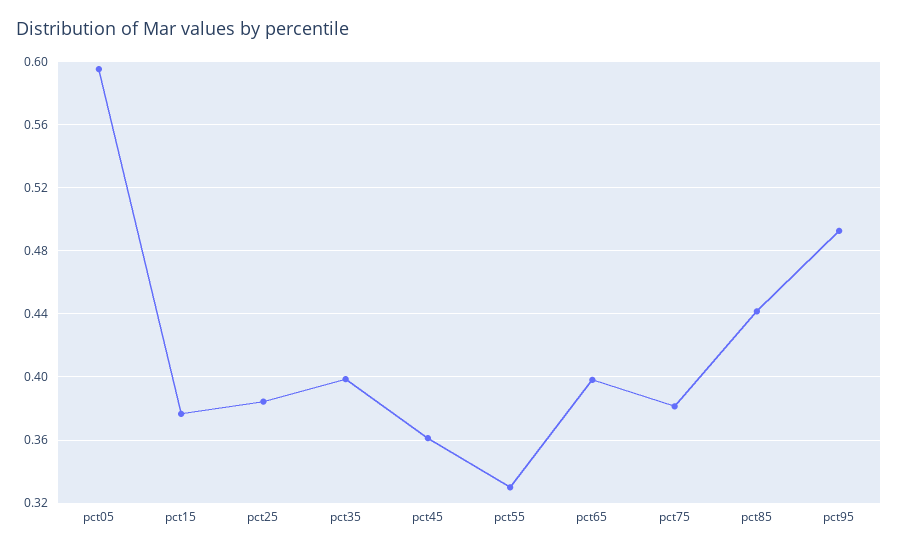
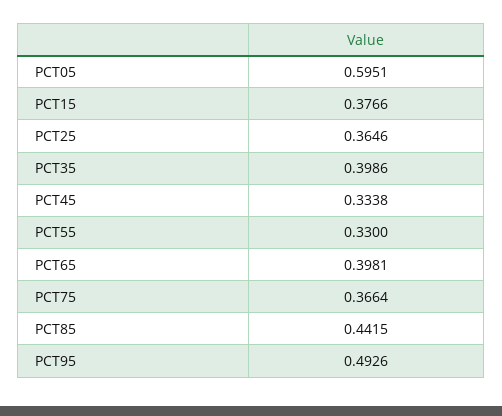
pct25: 0.385 -> 0.3646
pct45: 0.36 -> 0.3338
pct75: 0.38 -> 0.3664

